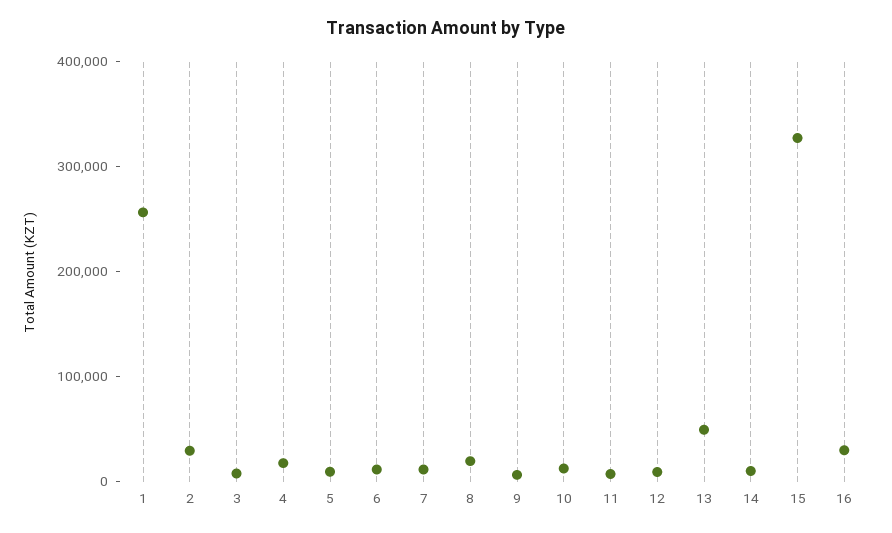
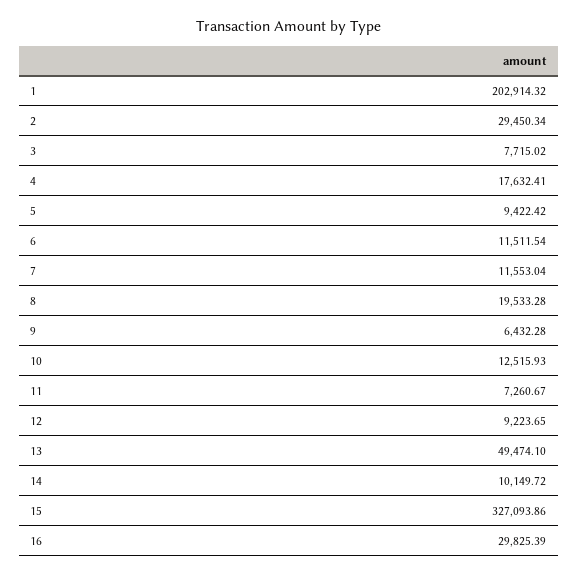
1: 260000 -> 202914.32

